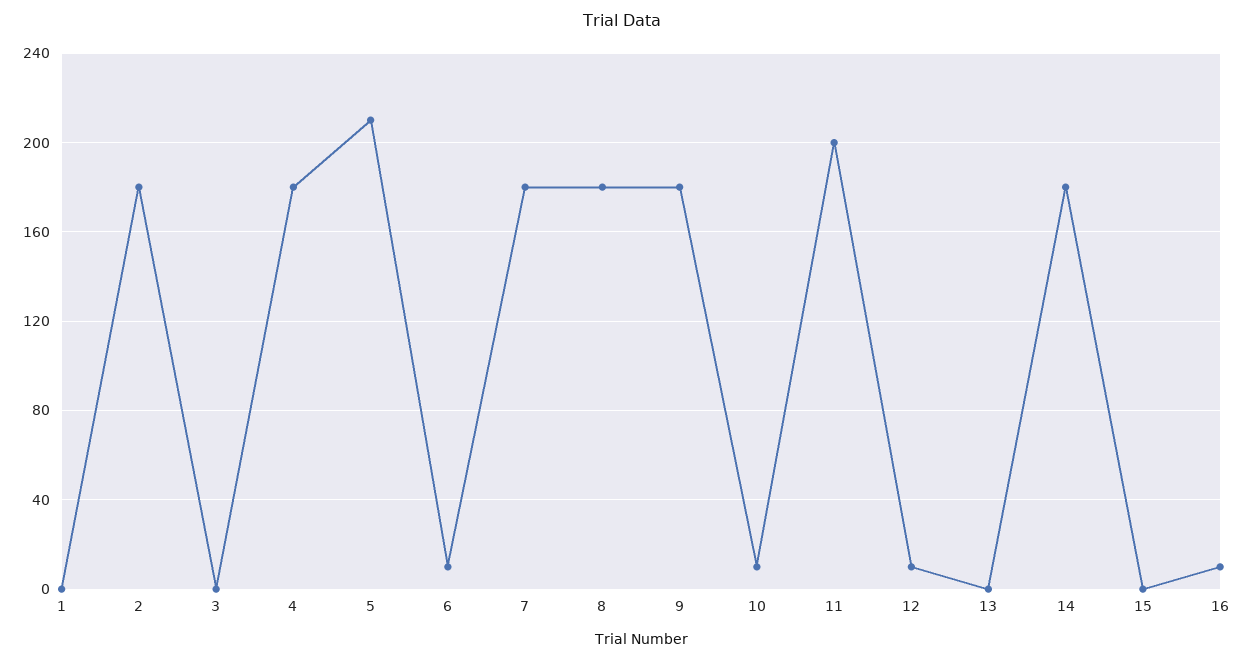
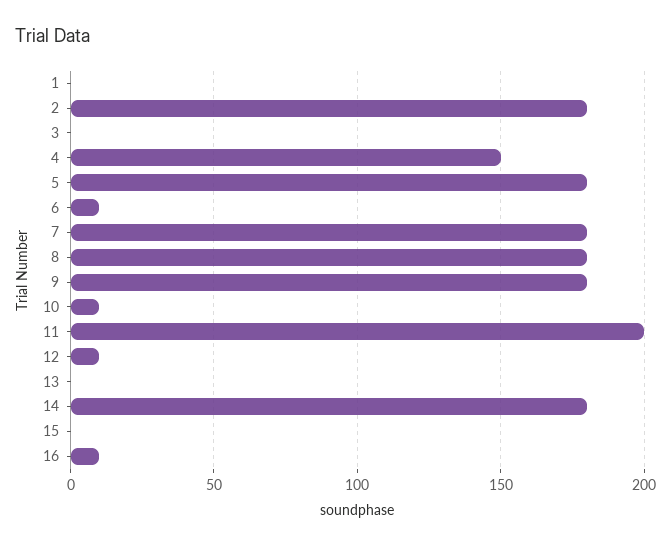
4: 180 -> 150
5: 210 -> 180

